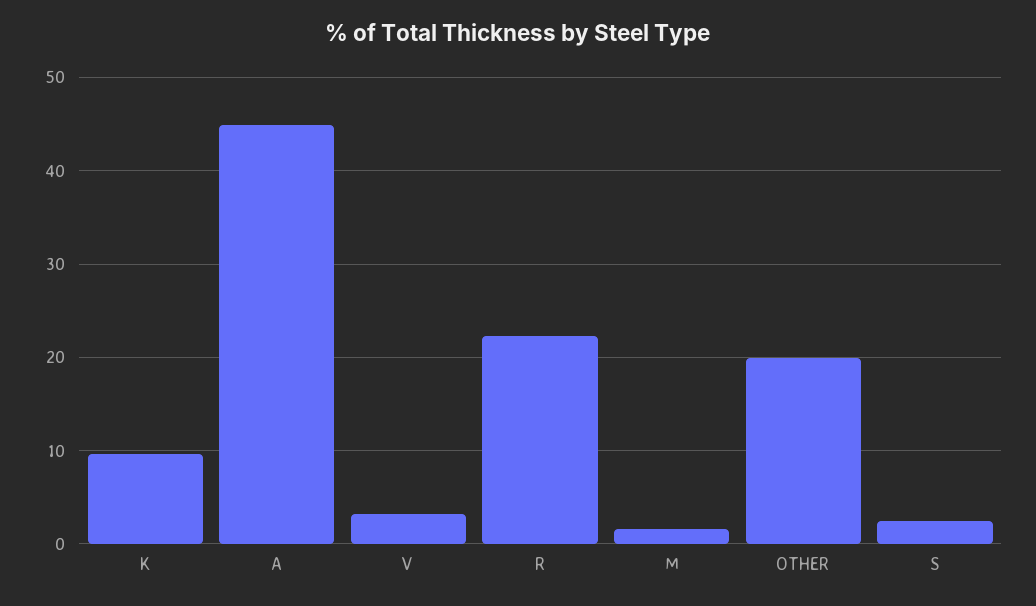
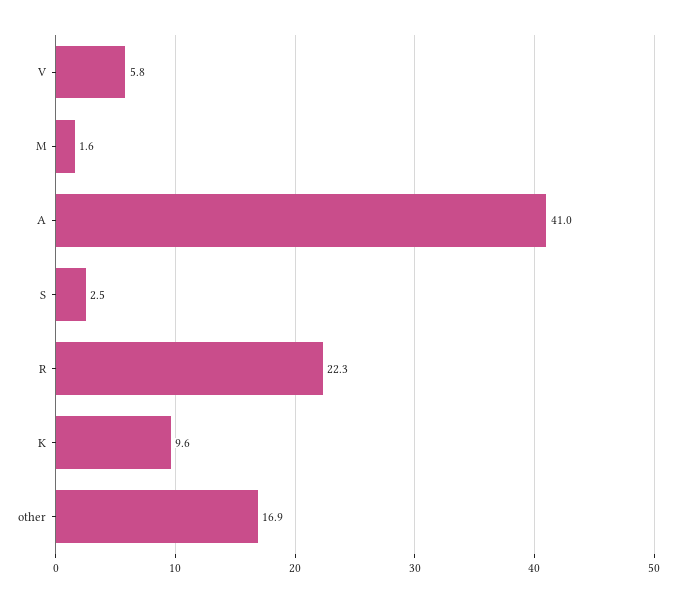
A: 45 -> 41
V: 3 -> 5.8
OTHER: 20 -> 16.9

